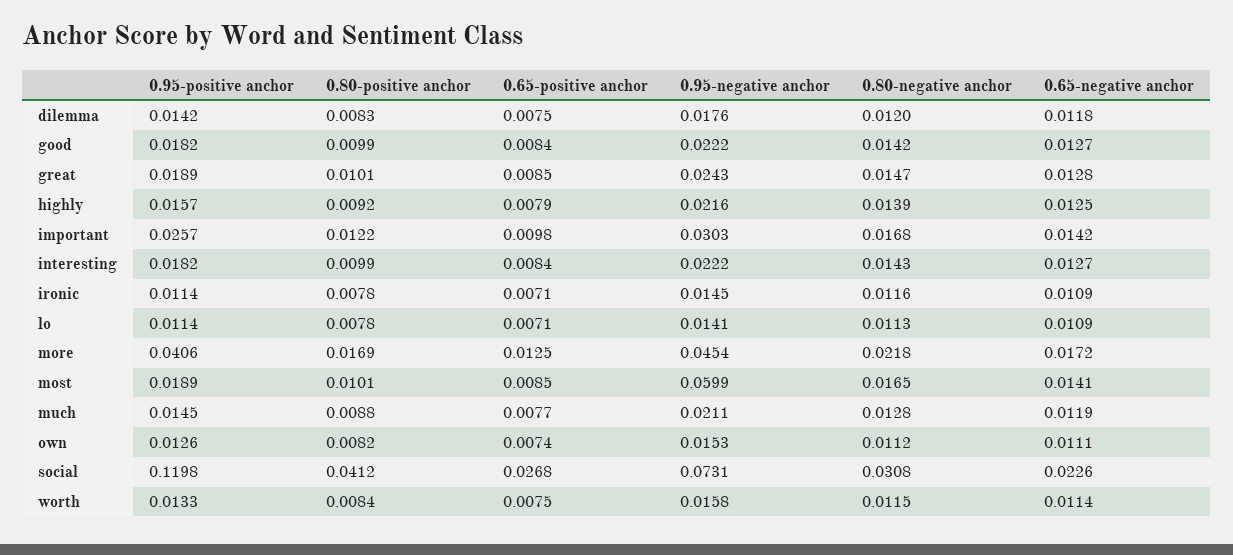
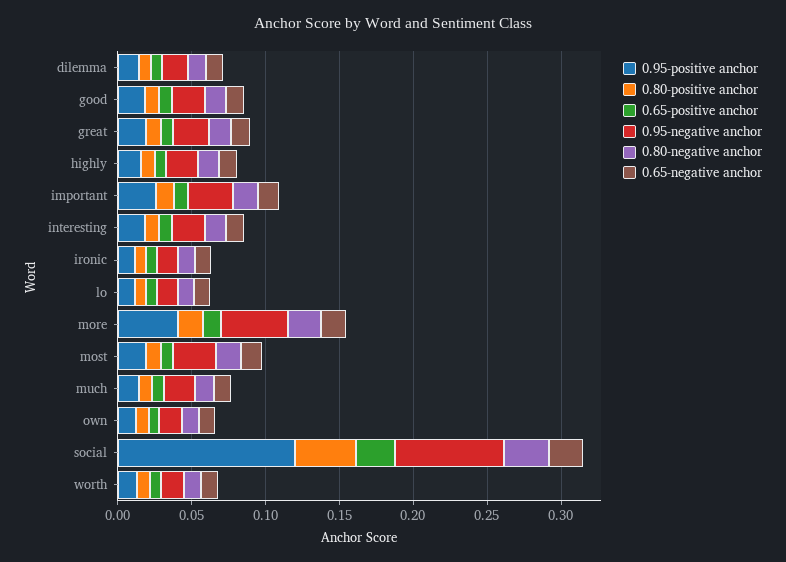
0.95-negative anchor, most: 0.0599 -> 0.03

